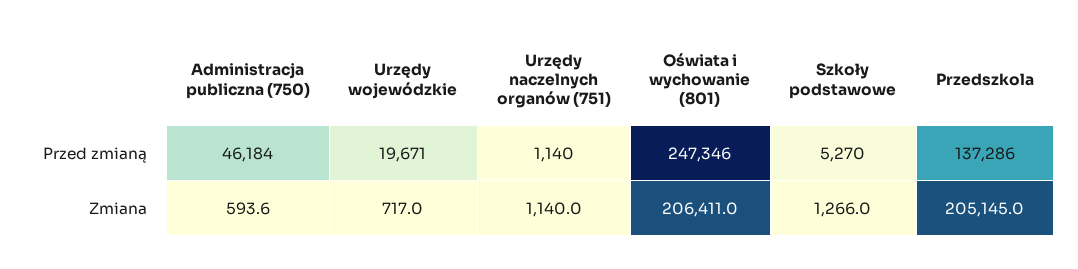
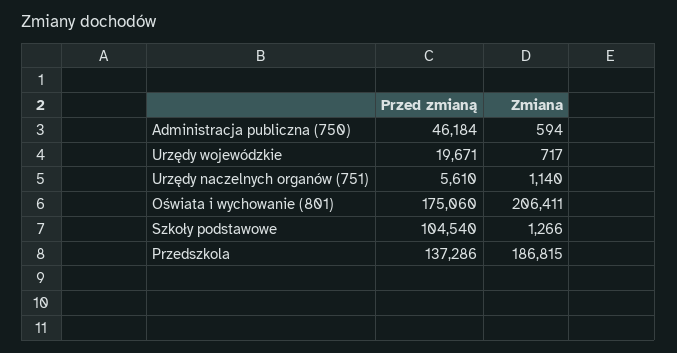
Urzędy naczelnych organów (751), Przed zmianą: 1140 -> 5610
Oświata i wychowanie (801), Przed zmianą: 247346 -> 175060
Szkoły podstawowe, Przed zmianą: 5270 -> 104540
Przedszkola, Zmiana: 205145 -> 186815

